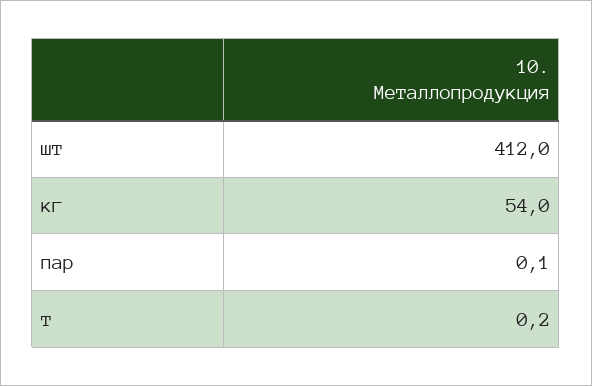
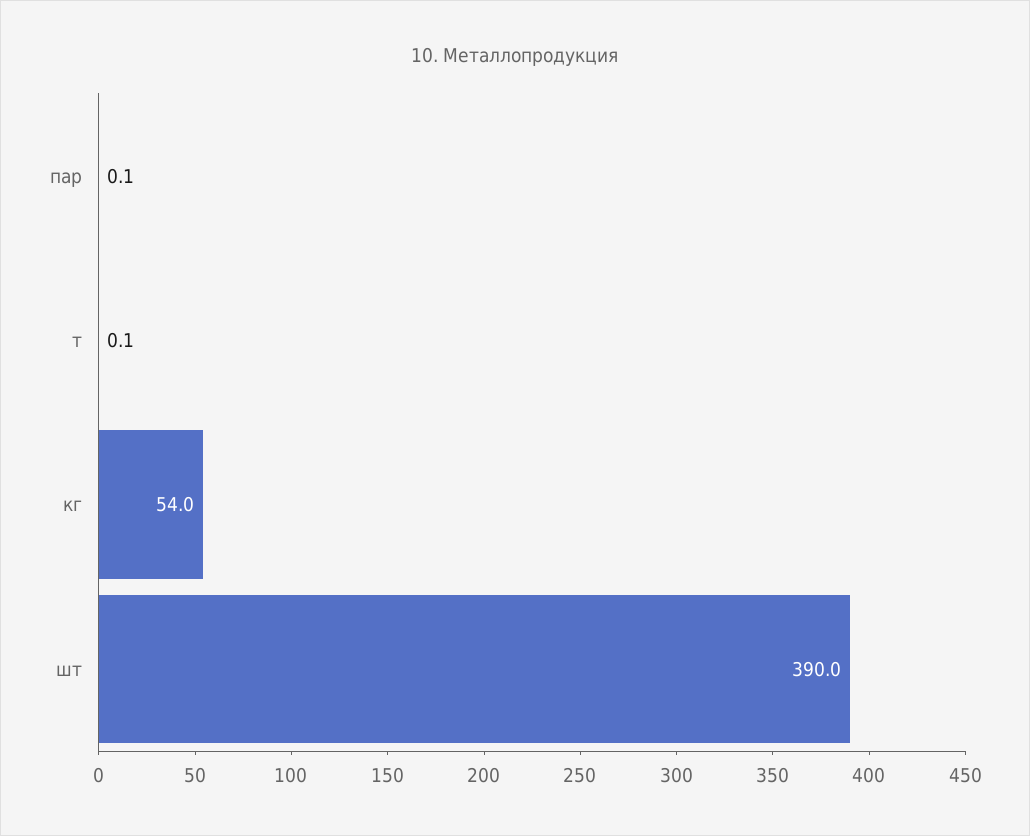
шт: 412 -> 390
т: 0.2 -> 0.1

